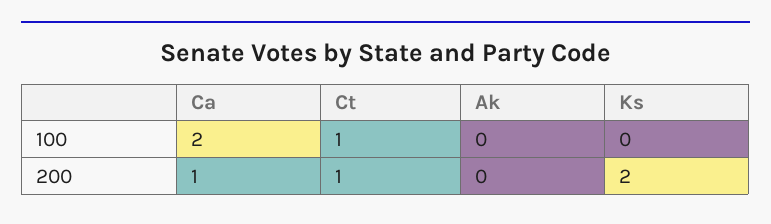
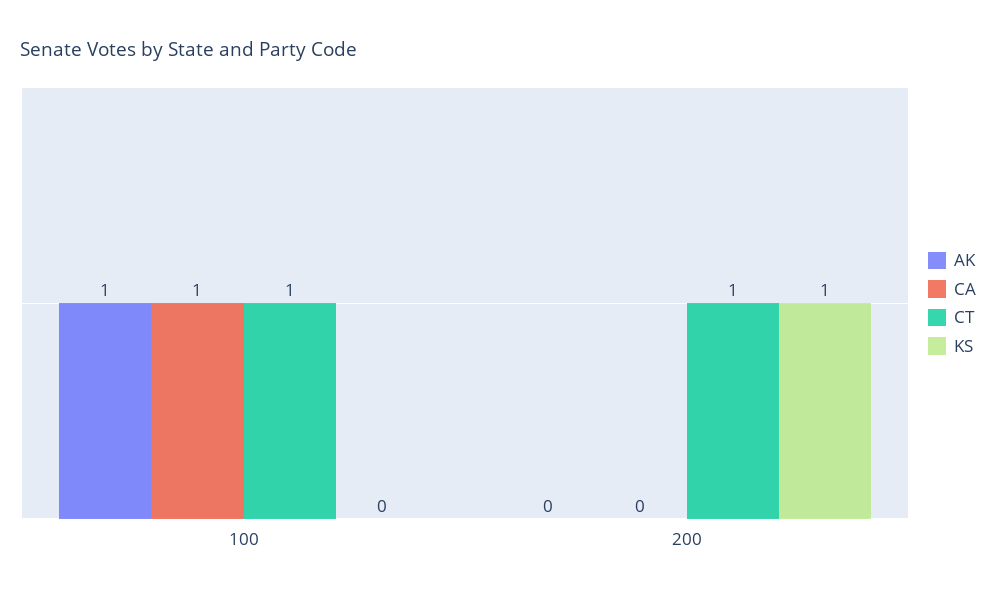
Ca, 100: 2 -> 1
Ak, 100: 0 -> 1
Ca, 200: 1 -> 0
Ks, 200: 2 -> 1

